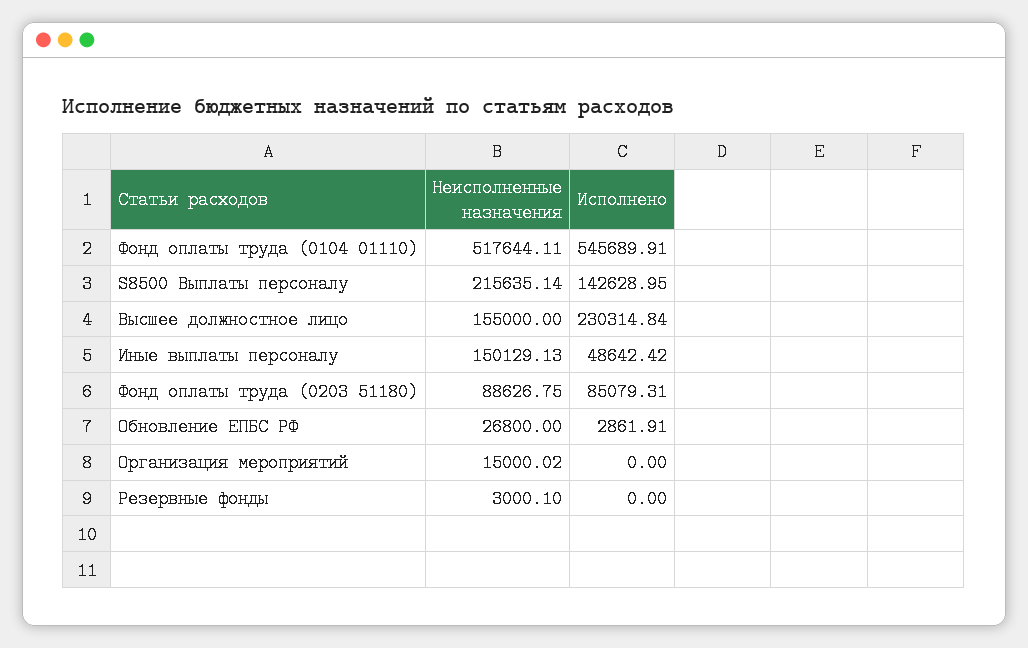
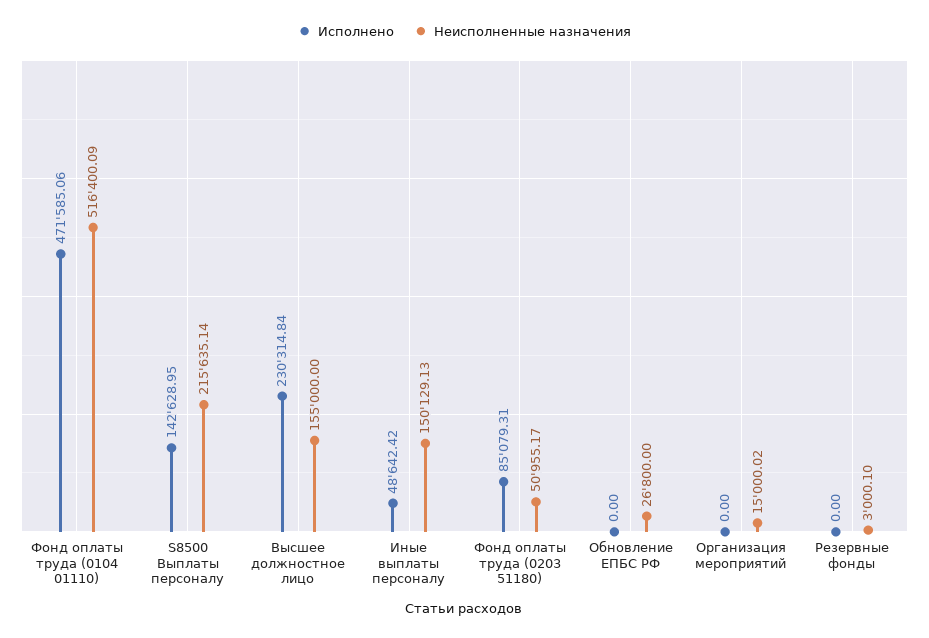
Неисполненные назначения, Фонд оплаты труда (0104 01110): 517644.11 -> 516400.09
Исполнено, Фонд оплаты труда (0104 01110): 545689.91 -> 471585.06
Неисполненные назначения, Фонд оплаты труда (0203 51180): 88626.75 -> 50955.17
Исполнено, Обновление ЕПБС РФ: 2861.91 -> 0

